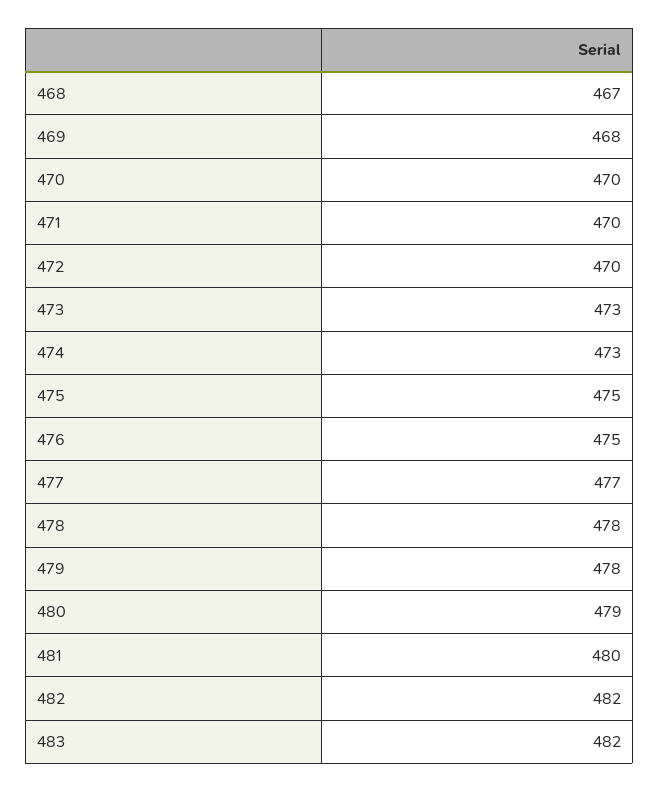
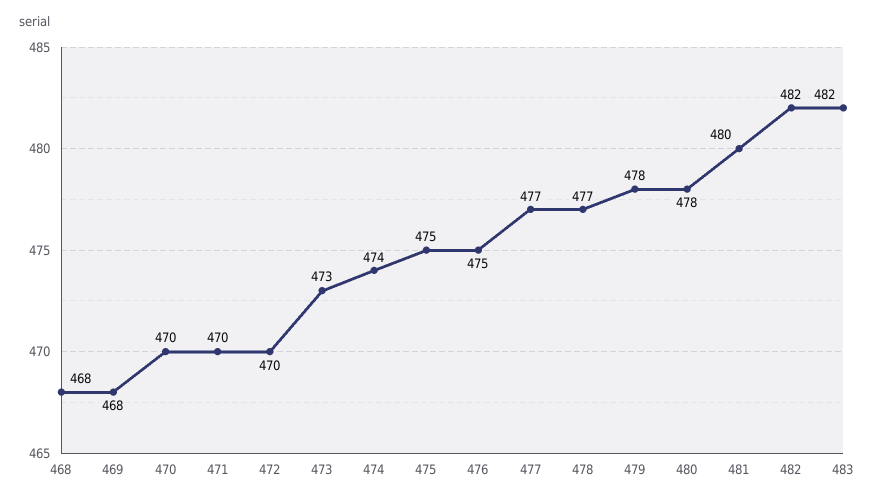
468: 467 -> 468
474: 473 -> 474
478: 478 -> 477
480: 479 -> 478

